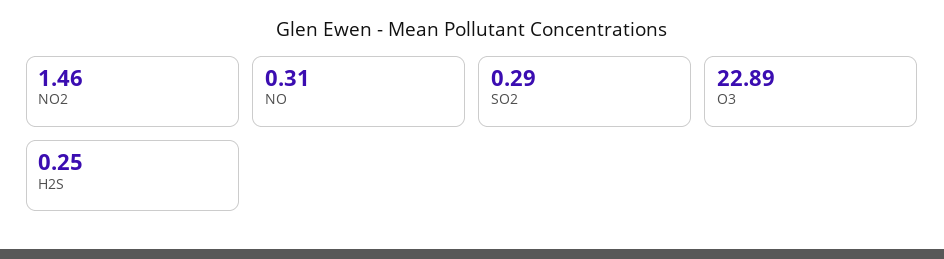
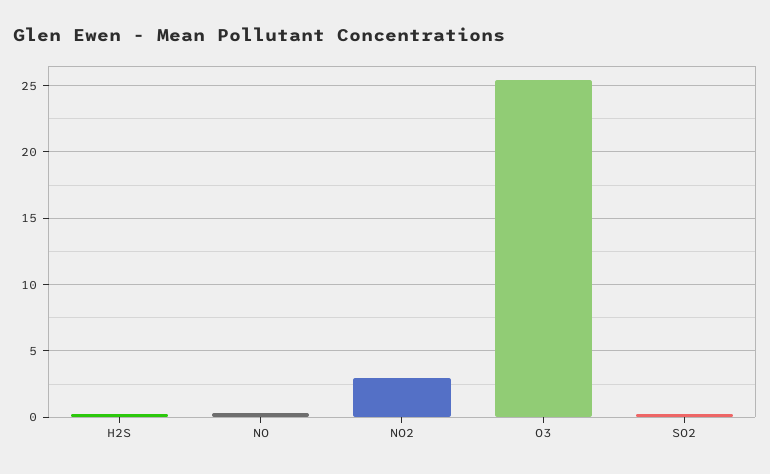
NO2: 1.46 -> 3
O3: 22.89 -> 25.5

